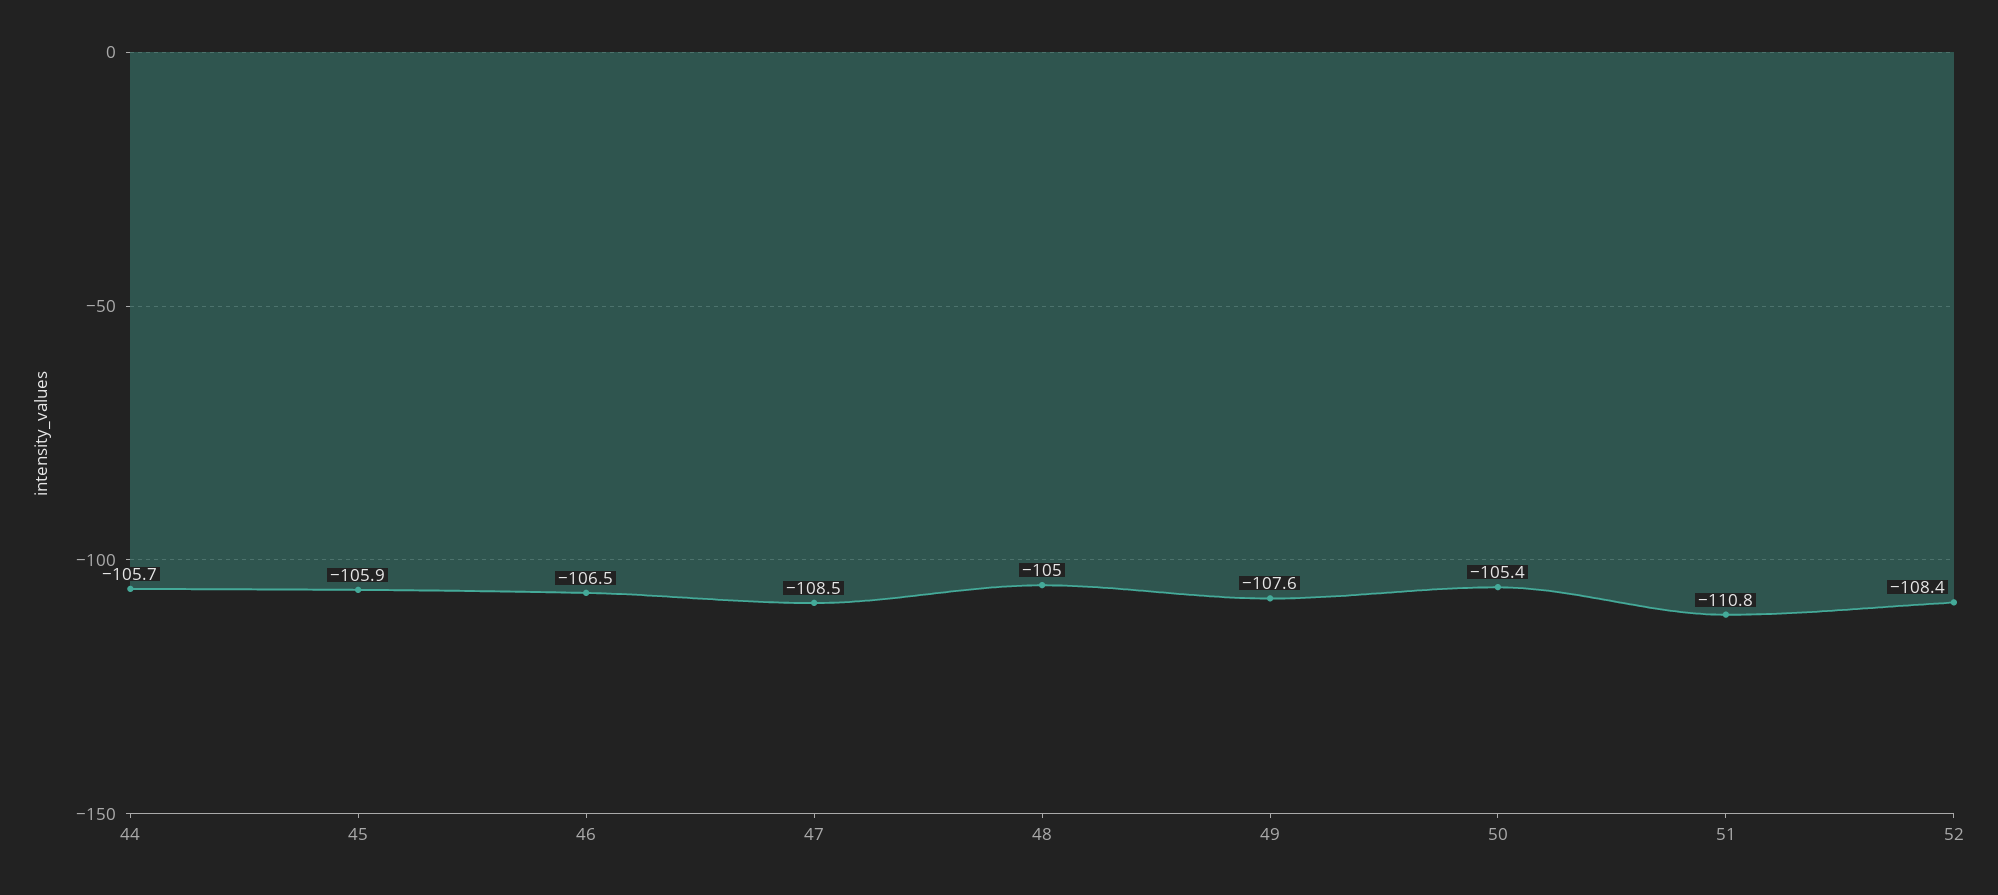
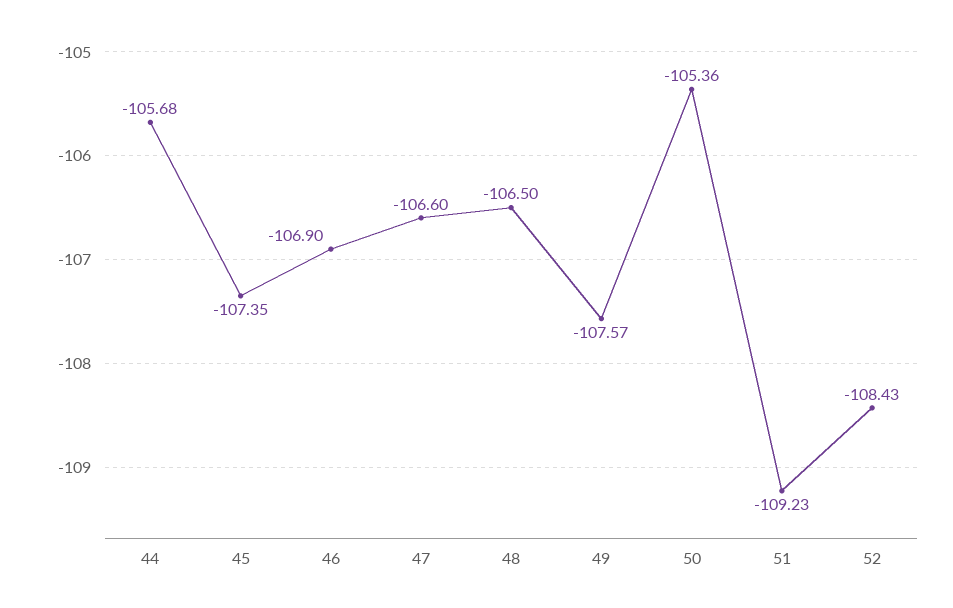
45: -105.9 -> -107.35
46: -106.5 -> -106.9
47: -108.5 -> -106.6
48: -105 -> -106.5
51: -110.8 -> -109.23

